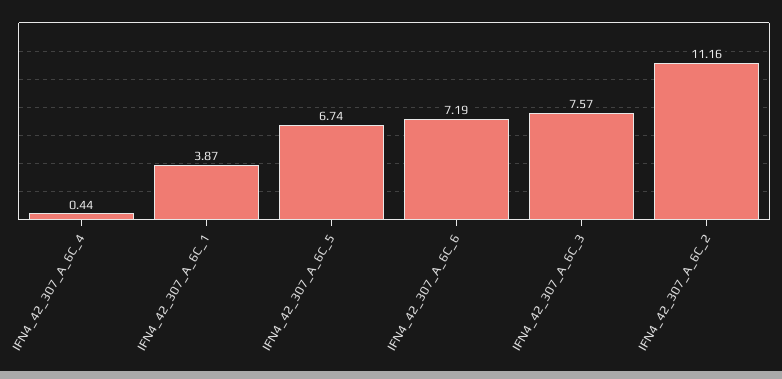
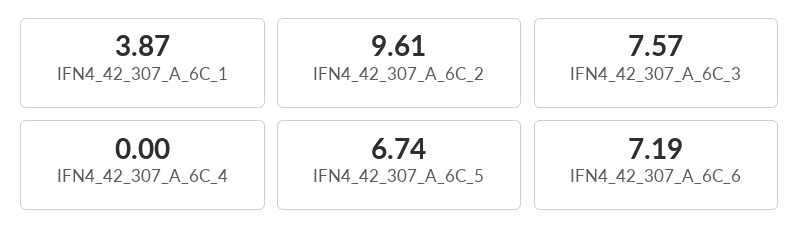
IFN4_42_307_A_6C_4: 0.44 -> 0
IFN4_42_307_A_6C_2: 11.16 -> 9.61

